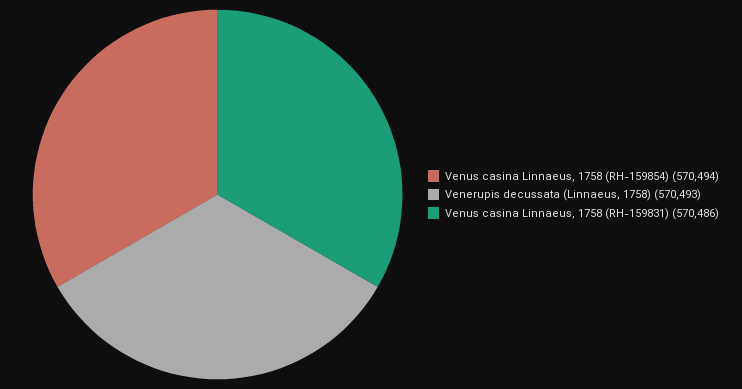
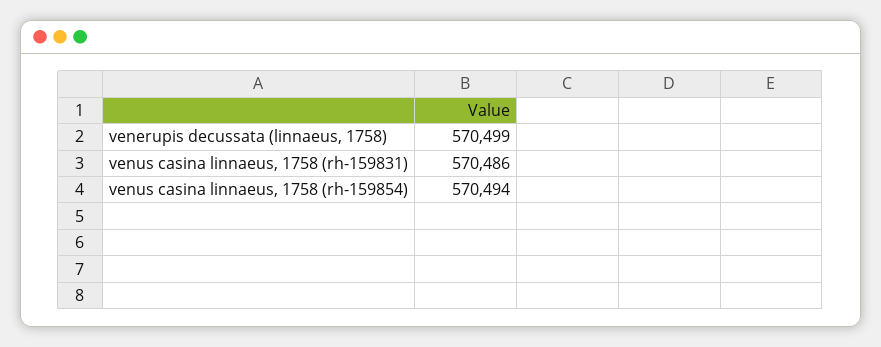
Venerupis decussata (Linnaeus, 1758): 570493 -> 570499

